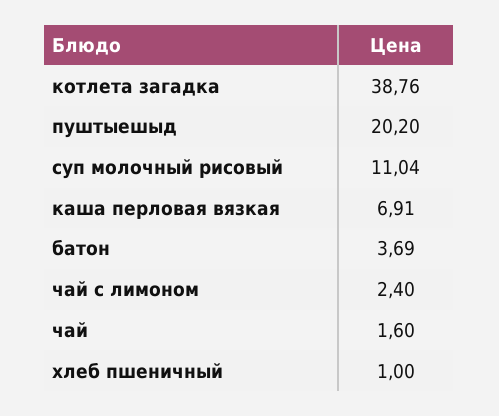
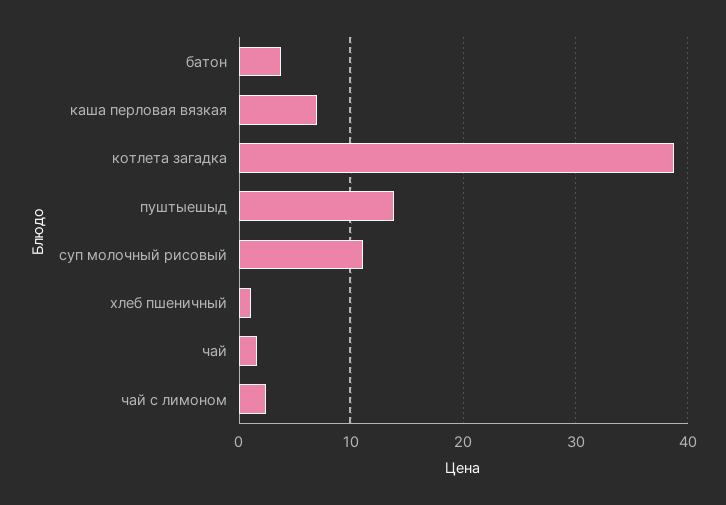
пуштыешыд: 20.2 -> 14

